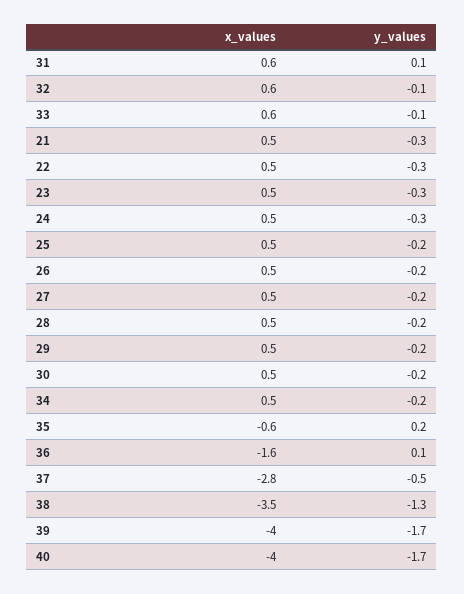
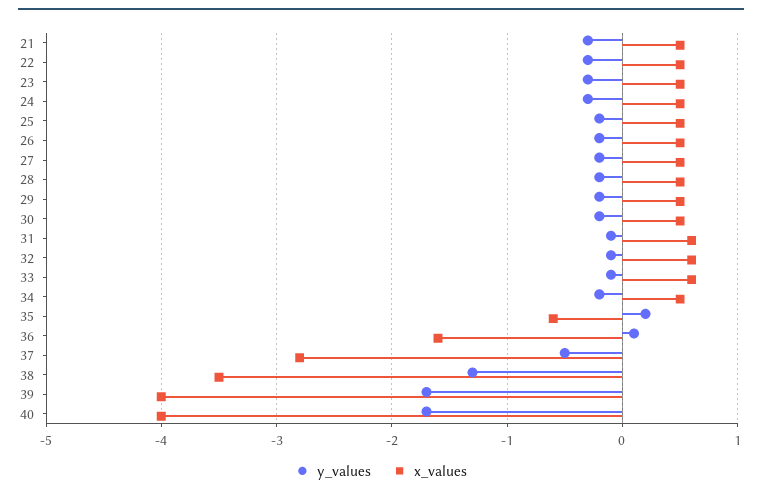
y_values, 31: 0.1 -> -0.1

